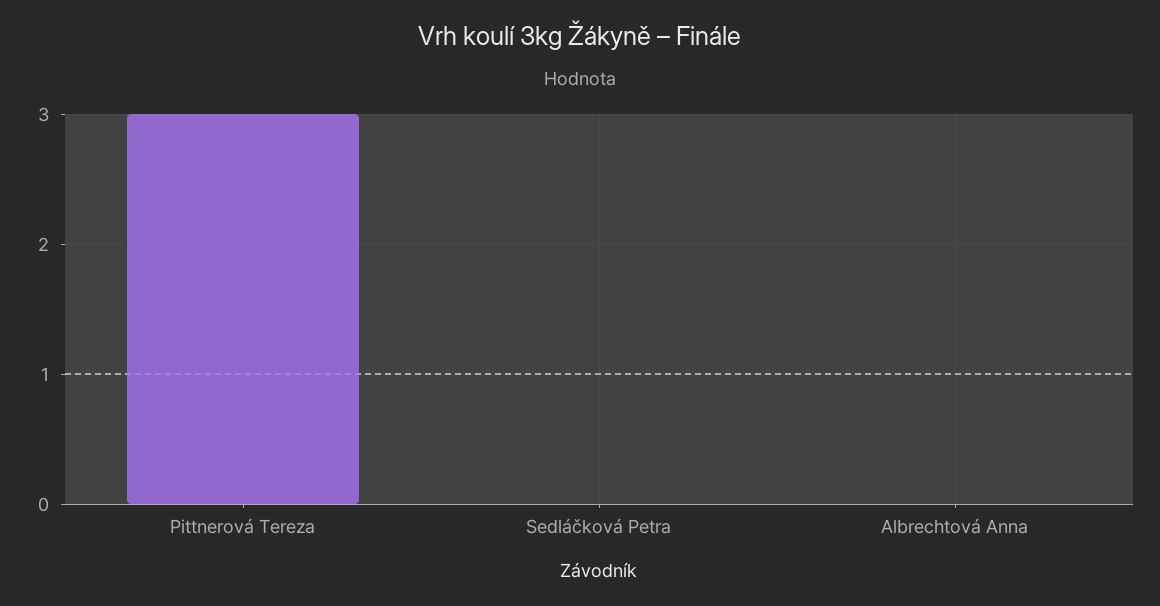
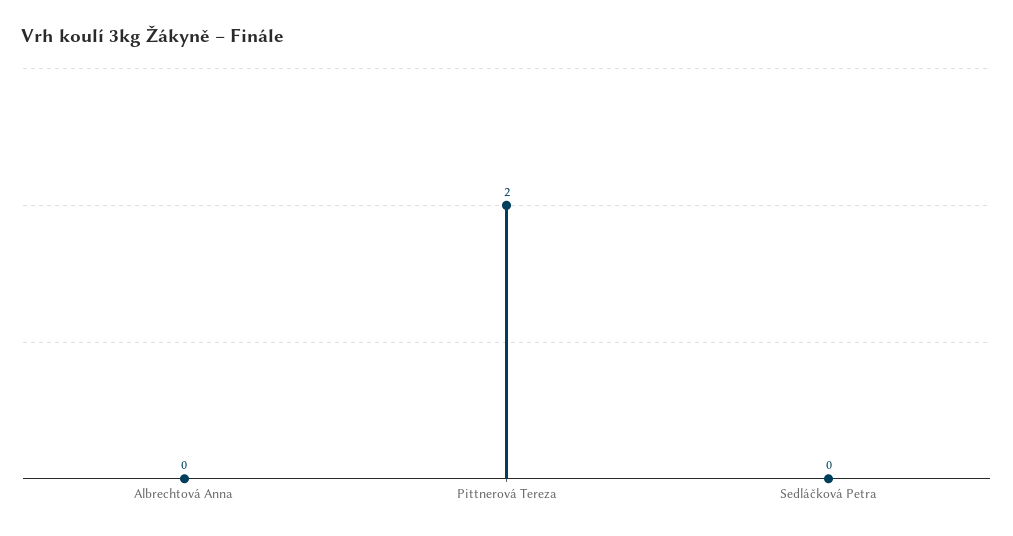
Pittnerová Tereza: 3 -> 2

